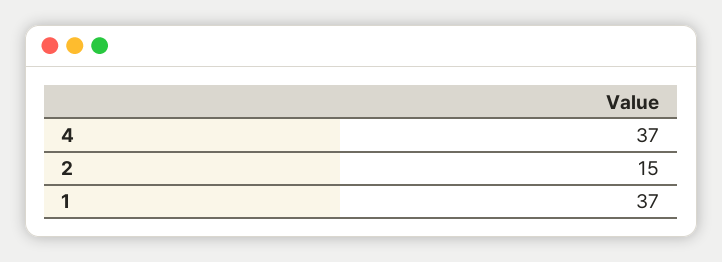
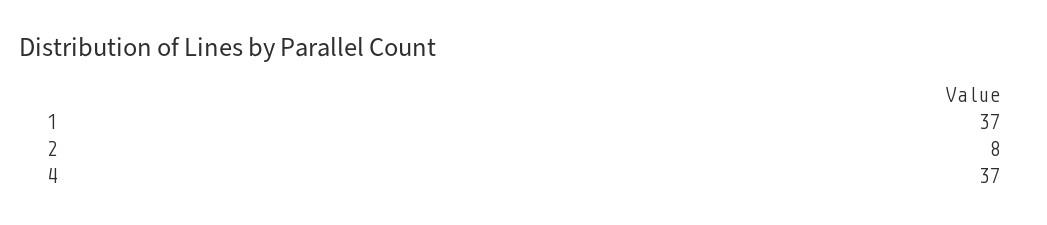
2: 15 -> 8

